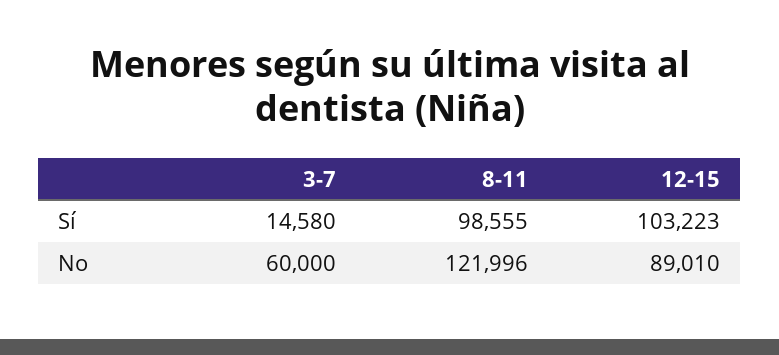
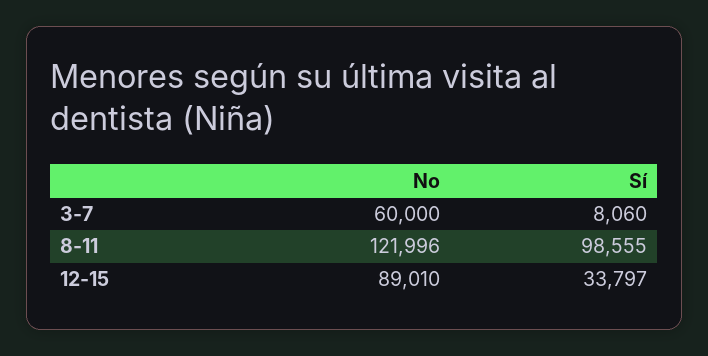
3-7, Sí: 14580 -> 8060
12-15, Sí: 103223 -> 33797

